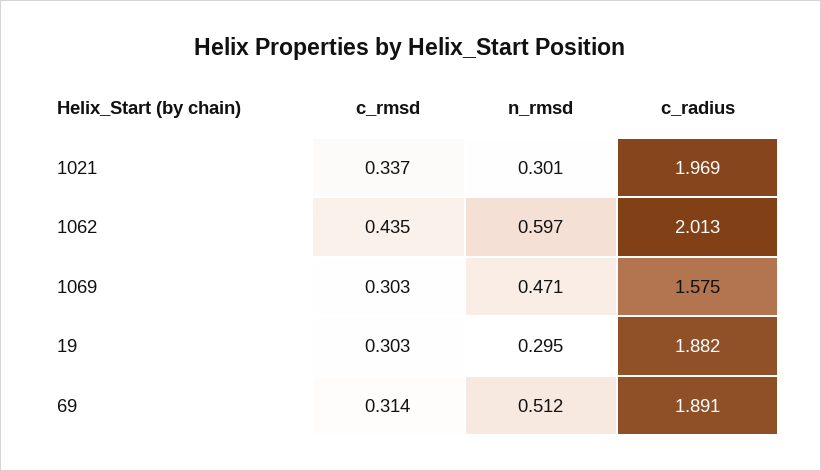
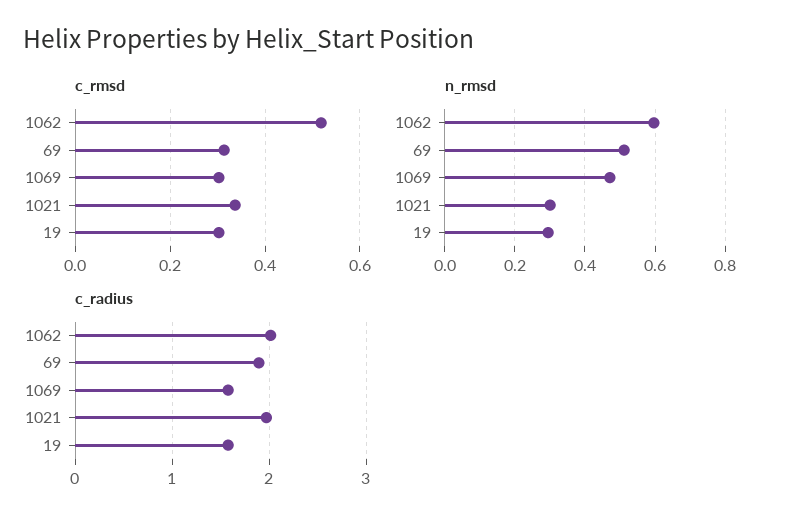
c_rmsd, 1062: 0.435 -> 0.52
c_radius, 19: 1.882 -> 1.6

